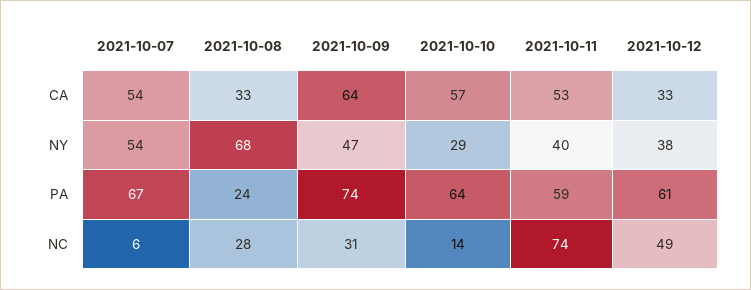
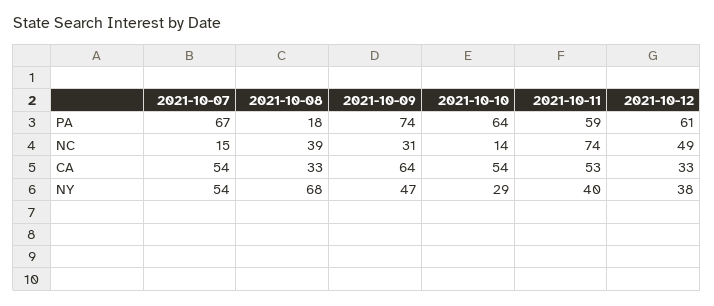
2021-10-10, CA: 57 -> 54
2021-10-08, PA: 24 -> 18
2021-10-07, NC: 6 -> 15
2021-10-08, NC: 28 -> 39

